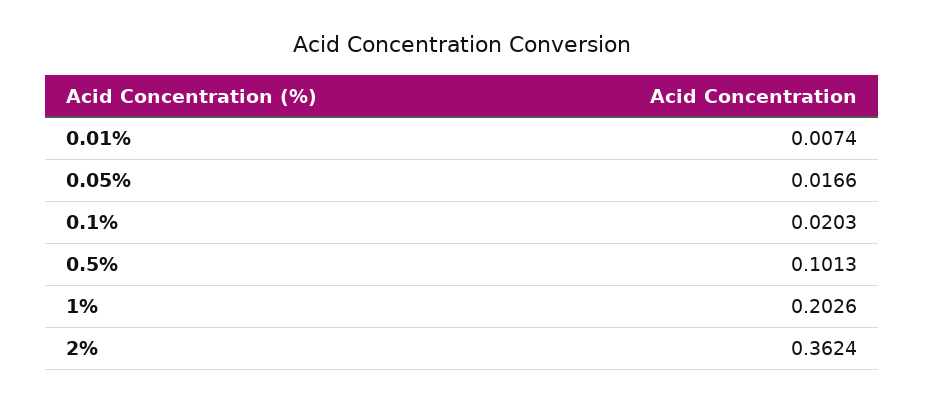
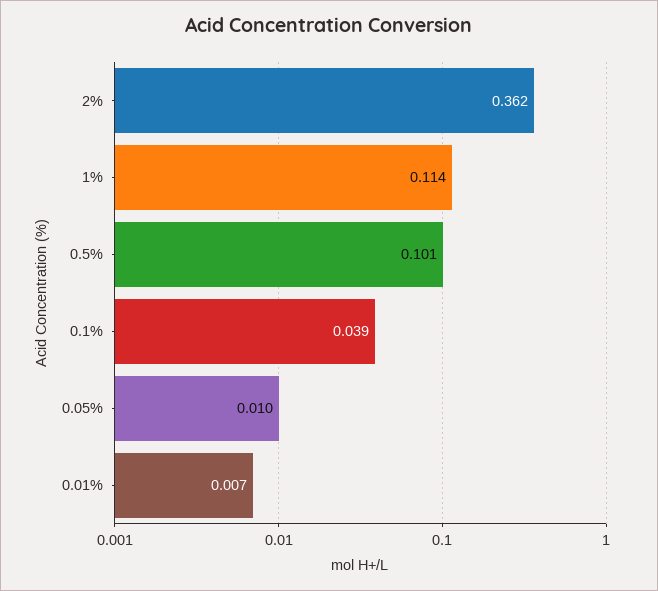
0.05%: 0.0166 -> 0.01
0.1%: 0.0203 -> 0.039
1%: 0.2026 -> 0.114

